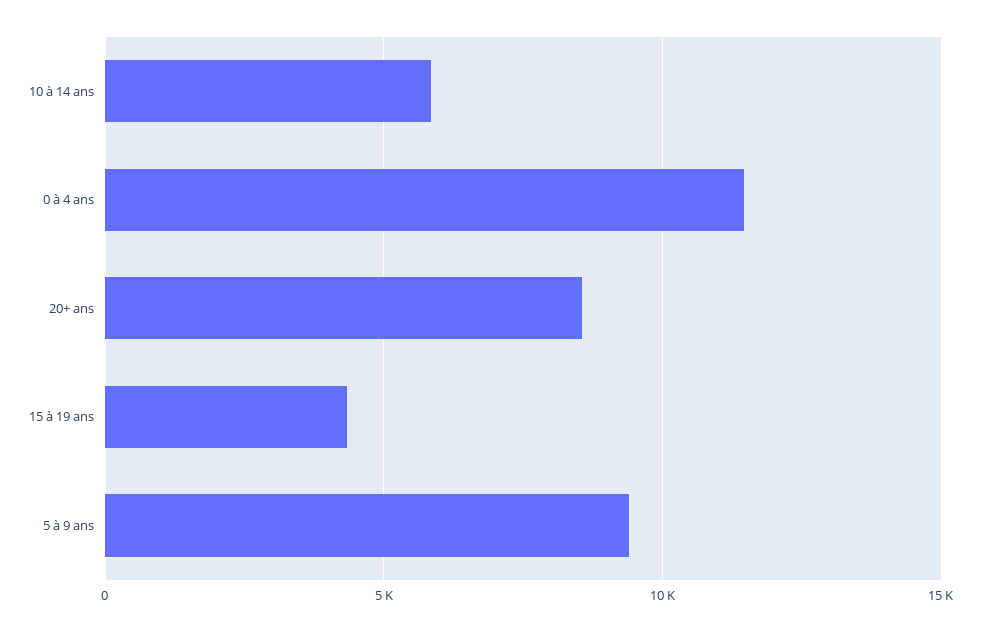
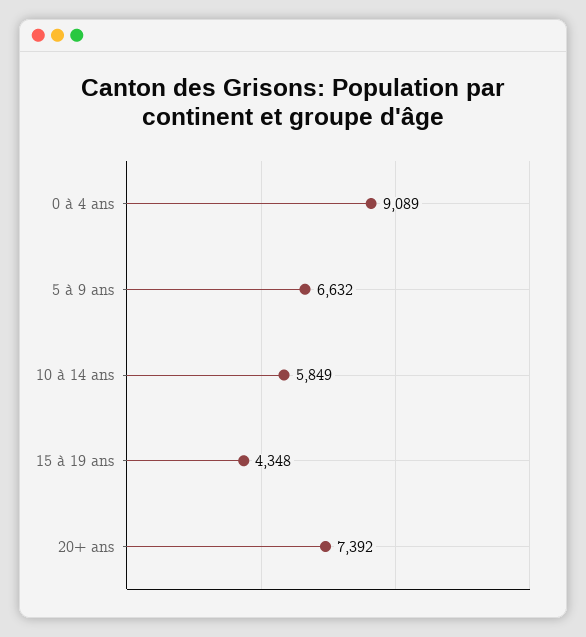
0 à 4 ans: 11500 -> 9089
20+ ans: 8500 -> 7392
5 à 9 ans: 9500 -> 6632

